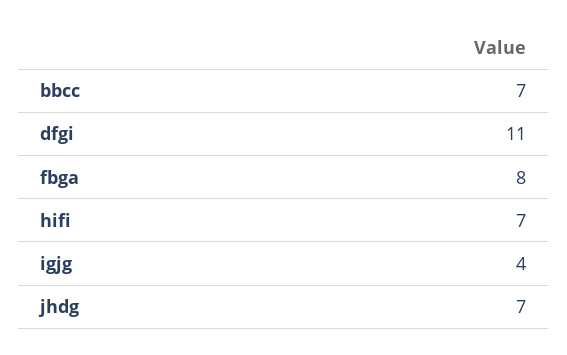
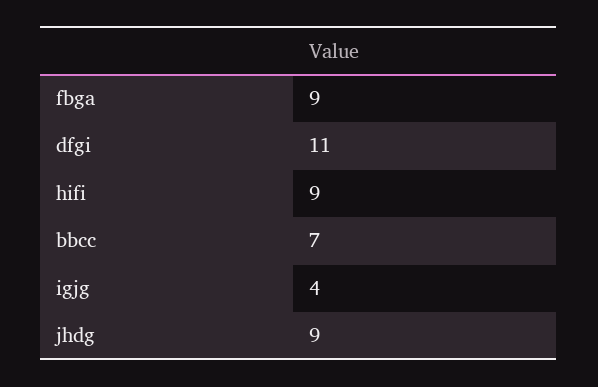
fbga: 8 -> 9
hifi: 7 -> 9
jhdg: 7 -> 9

